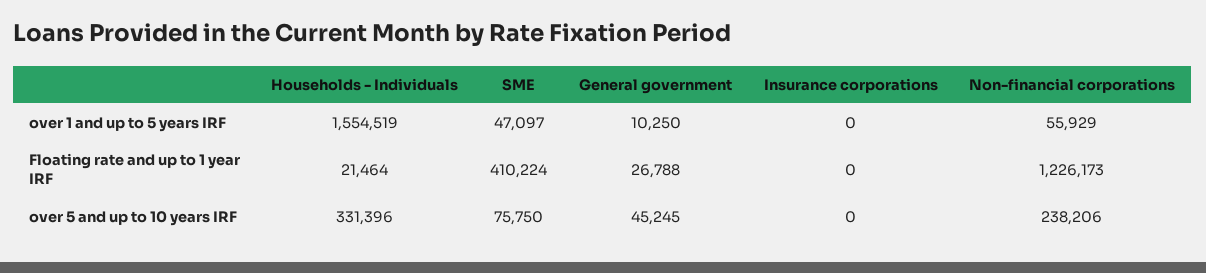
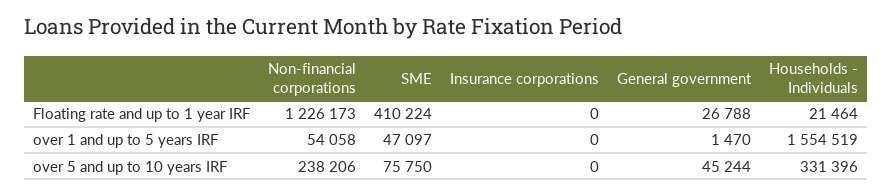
General government, over 1 and up to 5 years IRF: 10250 -> 1470
Non-financial corporations, over 1 and up to 5 years IRF: 55929 -> 54058
General government, over 5 and up to 10 years IRF: 45245 -> 45244

